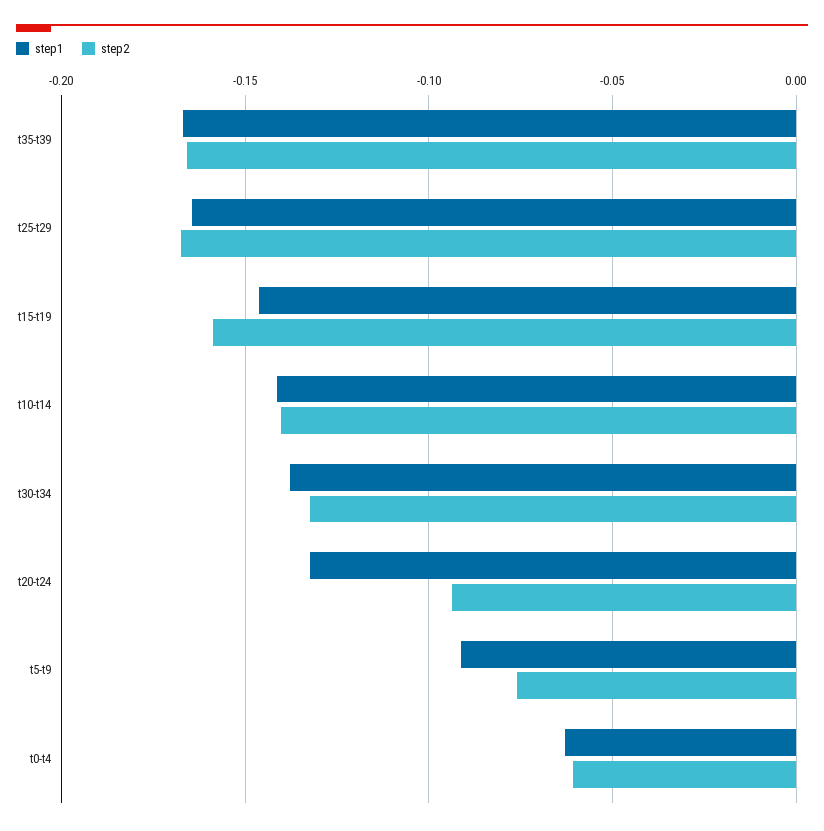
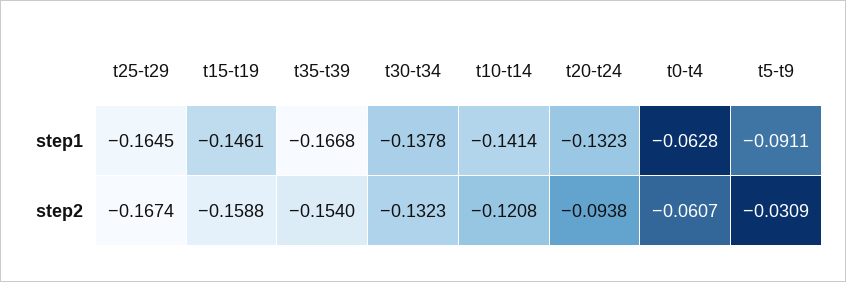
step2, t35-t39: -0.165 -> -0.154
step2, t10-t14: -0.14 -> -0.1208
step2, t5-t9: -0.075 -> -0.0309

